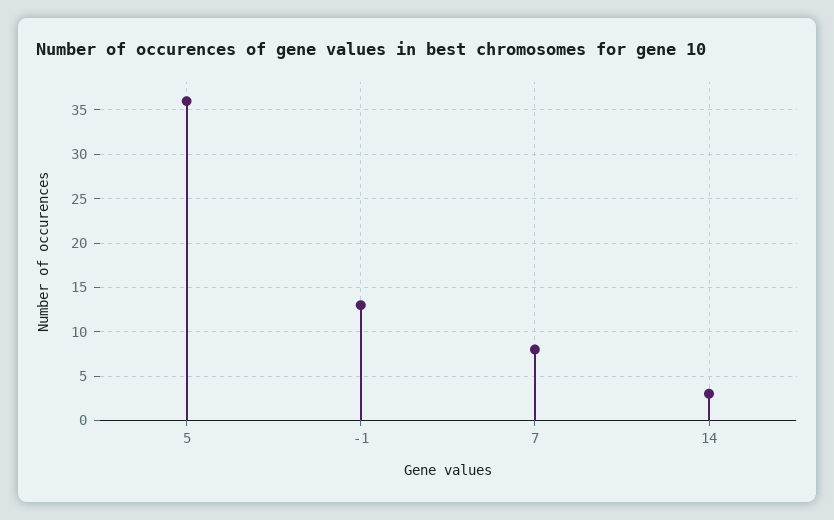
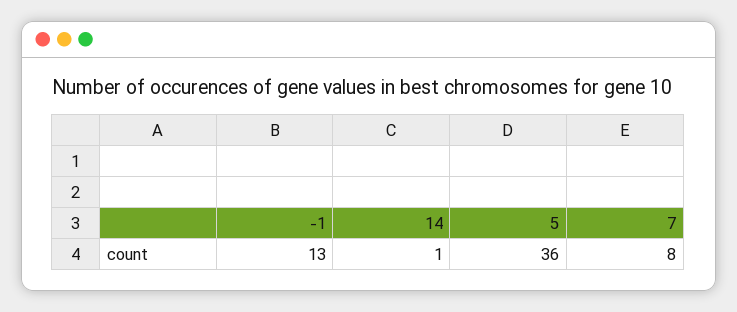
14: 3 -> 1

